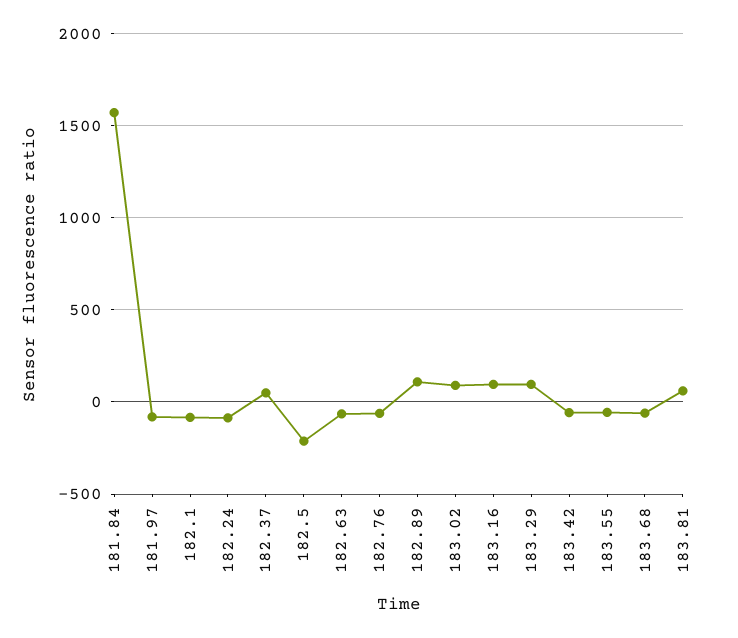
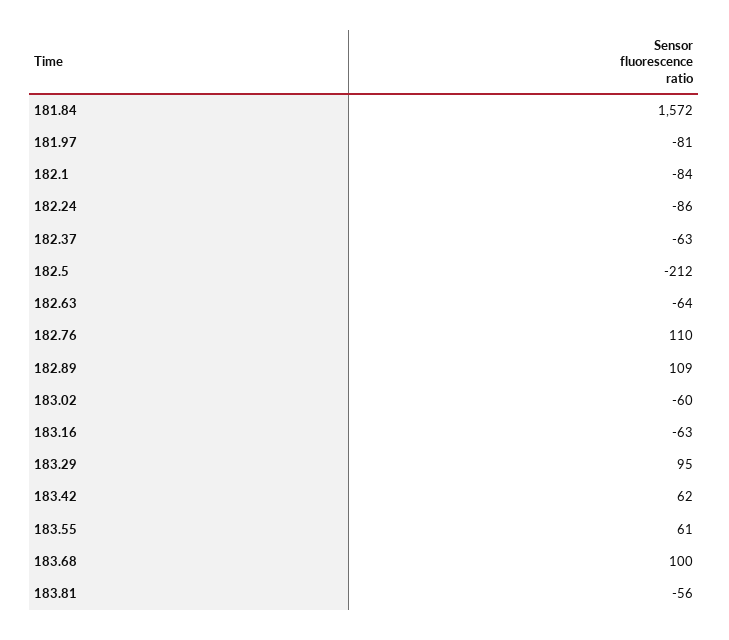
182.37: 50 -> -63
182.76: -50 -> 110
183.02: 100 -> -60
183.16: 100 -> -63
183.42: -50 -> 62
183.55: -50 -> 61
183.68: -50 -> 100
183.81: 50 -> -56

